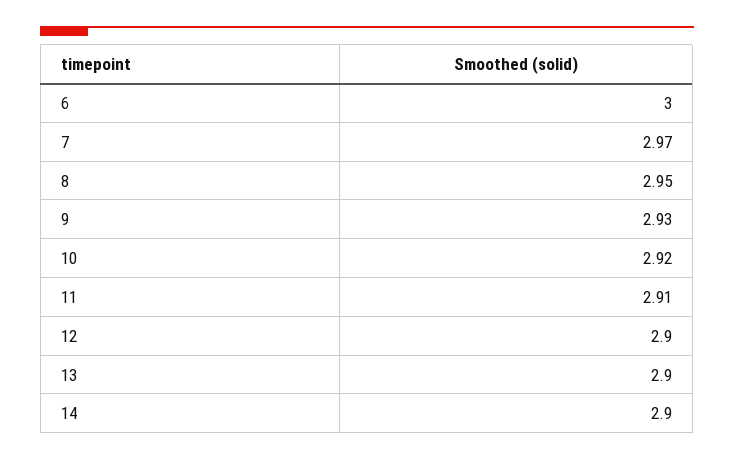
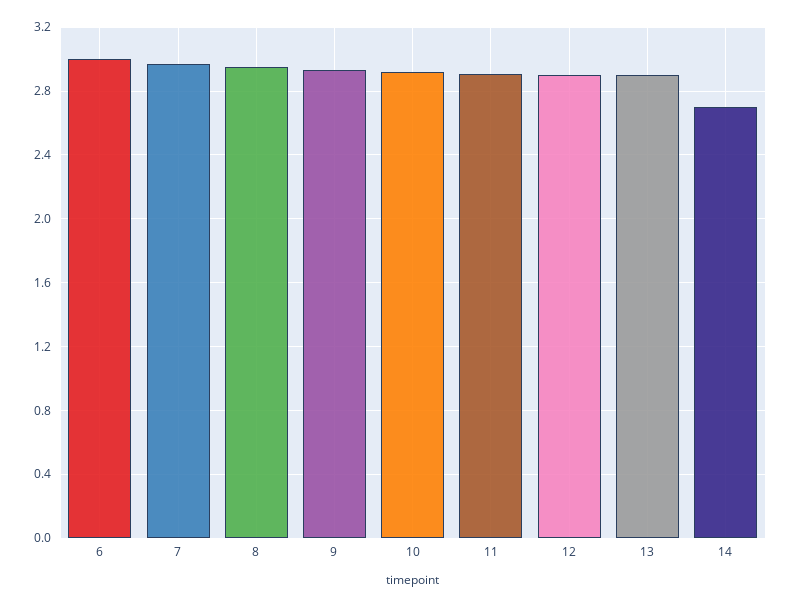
14: 2.9 -> 2.7

